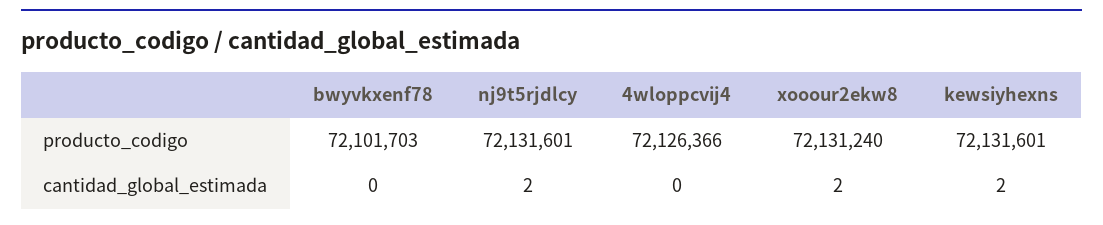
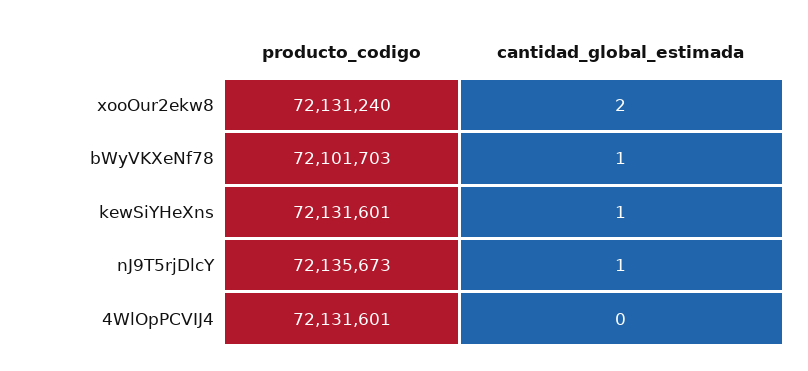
nj9t5rjdlcy, producto_codigo: 72131601 -> 72135673
4wloppcvij4, producto_codigo: 72126366 -> 72131601
bwyvkxenf78, cantidad_global_estimada: 0 -> 1
nj9t5rjdlcy, cantidad_global_estimada: 2 -> 1
kewsiyhexns, cantidad_global_estimada: 2 -> 1

